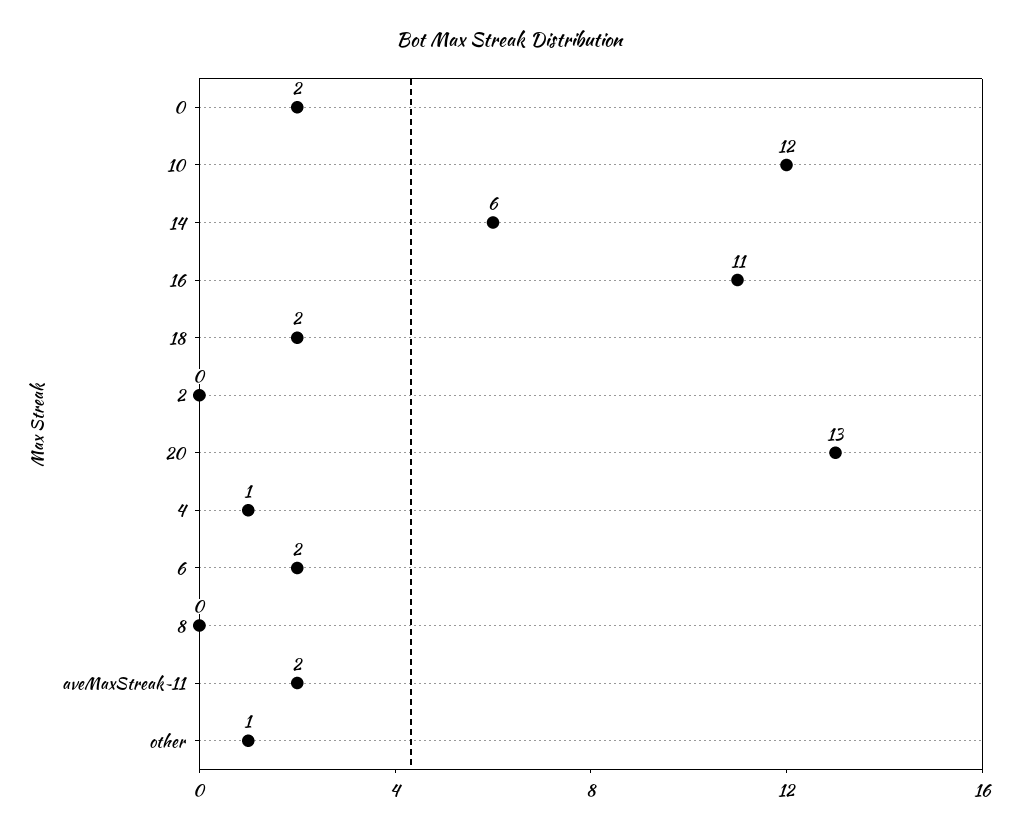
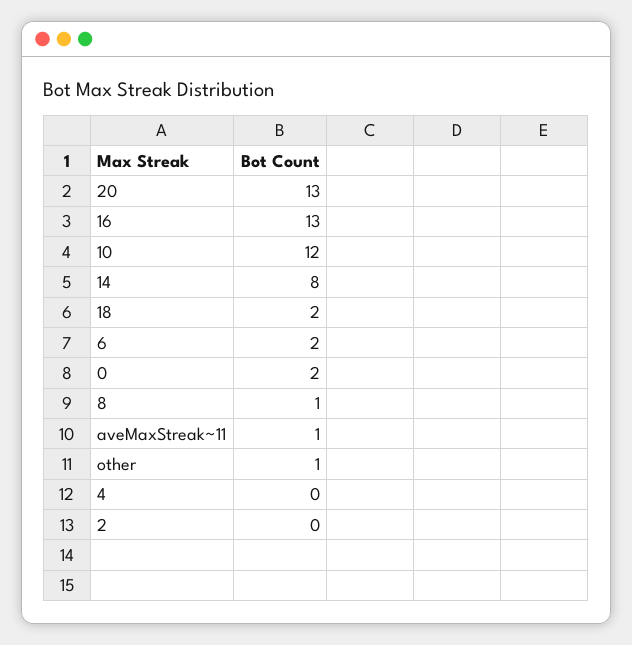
14: 6 -> 8
16: 11 -> 13
4: 1 -> 0
8: 0 -> 1
aveMaxStreak~11: 2 -> 1

